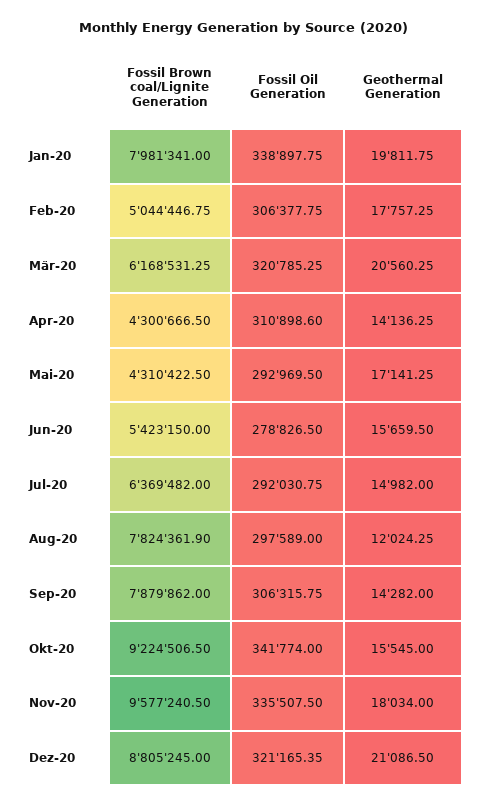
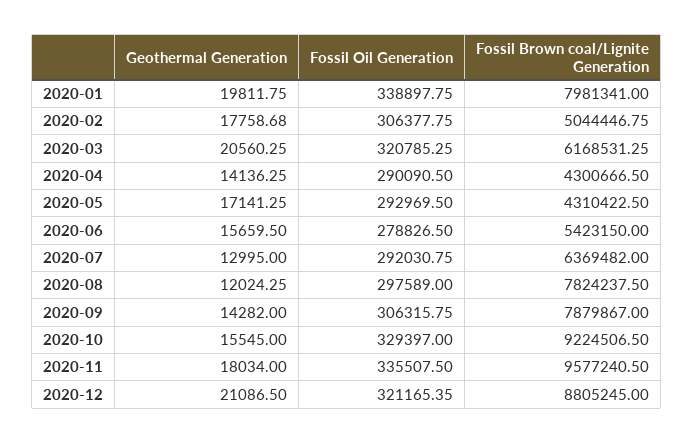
Geothermal Generation, Feb-20: 17757.25 -> 17758.68
Fossil Oil Generation, Apr-20: 310898.6 -> 290090.5
Geothermal Generation, Jul-20: 14982 -> 12995
Fossil Brown coal/Lignite Generation, Aug-20: 7824361.9 -> 7824237.5
Fossil Brown coal/Lignite Generation, Sep-20: 7879862 -> 7879867
Fossil Oil Generation, Okt-20: 341774 -> 329397

